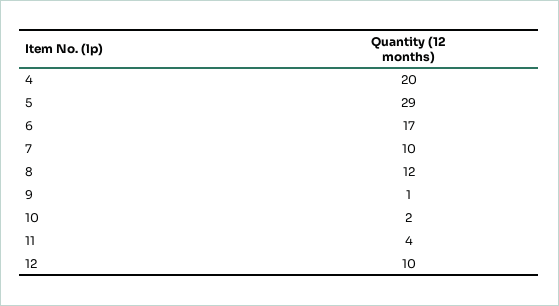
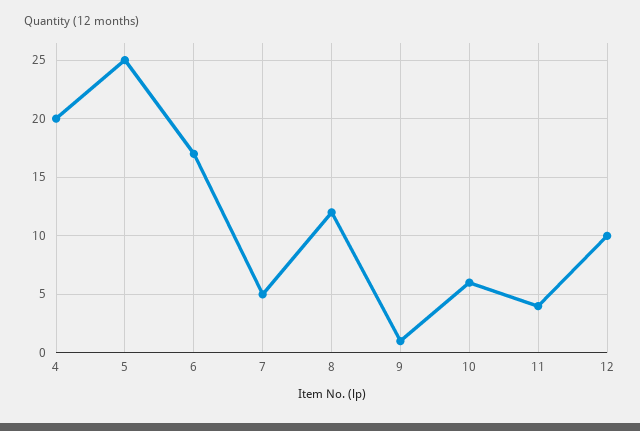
5: 29 -> 25
7: 10 -> 5
10: 2 -> 6

